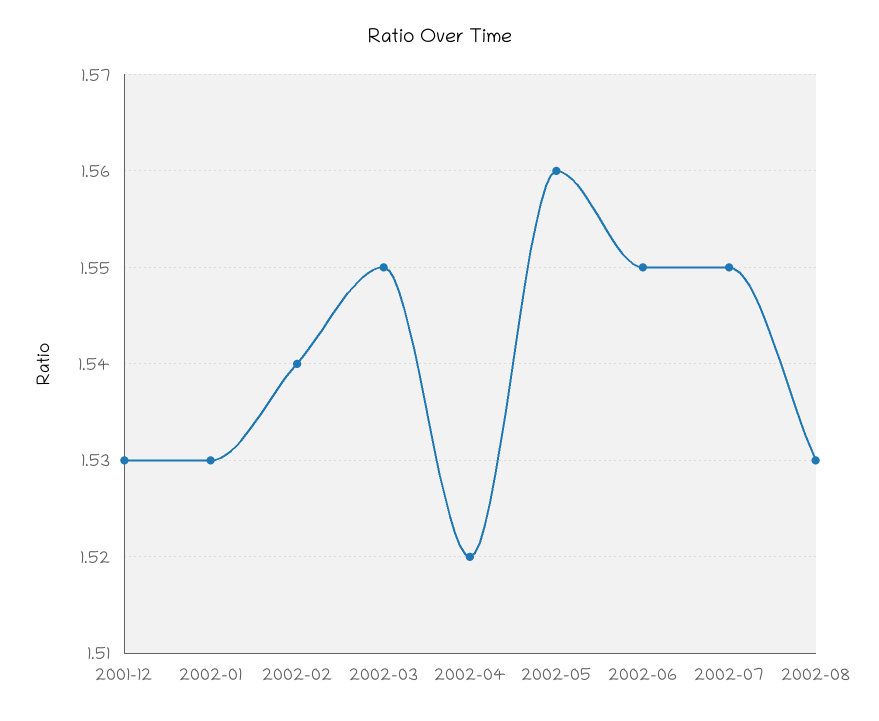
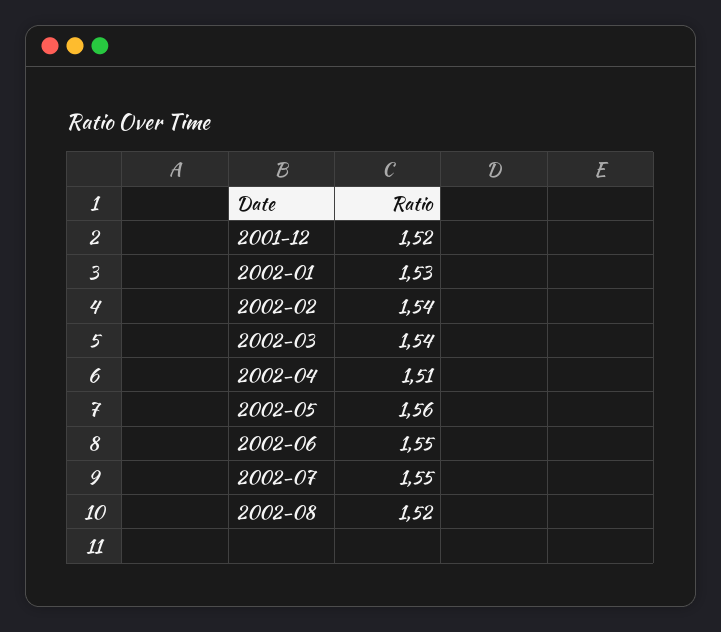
2001-12: 1.53 -> 1.52
2002-03: 1.55 -> 1.54
2002-04: 1.52 -> 1.51
2002-08: 1.53 -> 1.52

